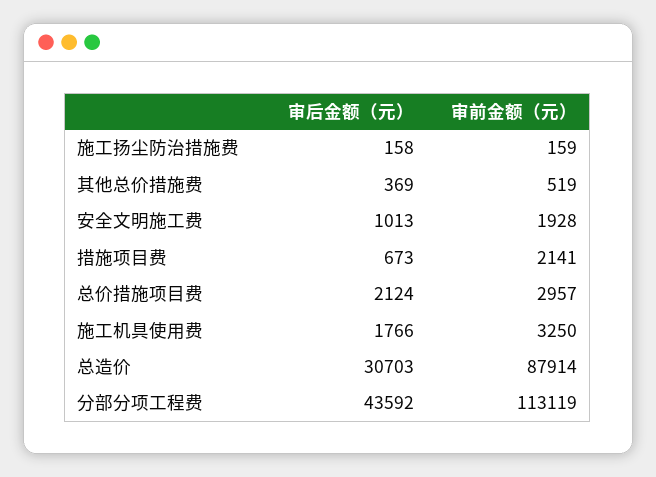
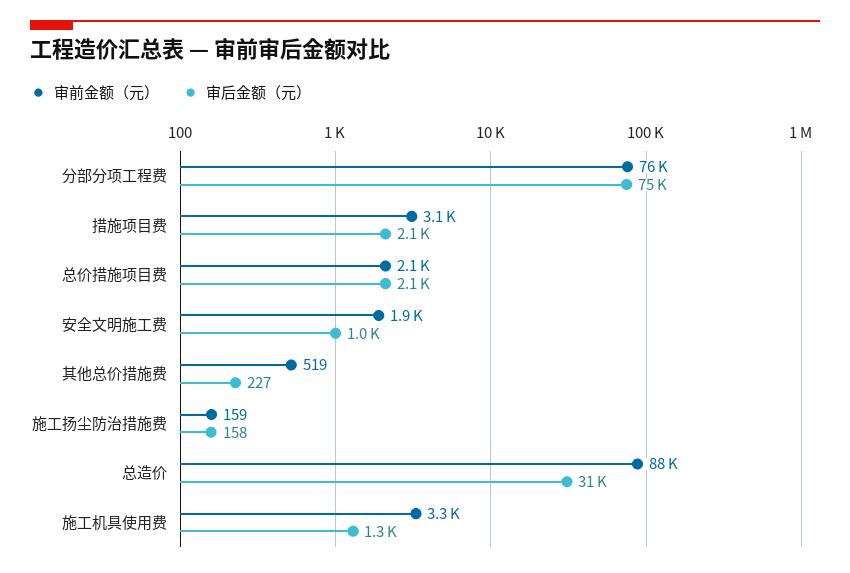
审后金额（元）, 其他总价措施费: 369 -> 227
审后金额（元）, 措施项目费: 673 -> 2100
审前金额（元）, 措施项目费: 2141 -> 3100
审前金额（元）, 总价措施项目费: 2957 -> 2100
审后金额（元）, 施工机具使用费: 1766 -> 1300
审后金额（元）, 分部分项工程费: 43592 -> 75000
审前金额（元）, 分部分项工程费: 113119 -> 76000

